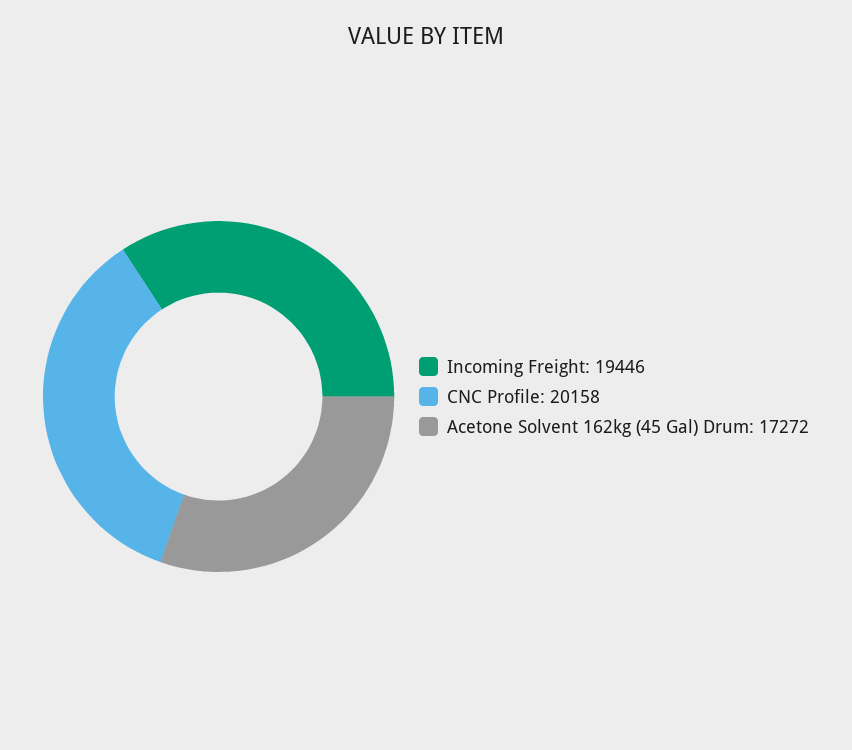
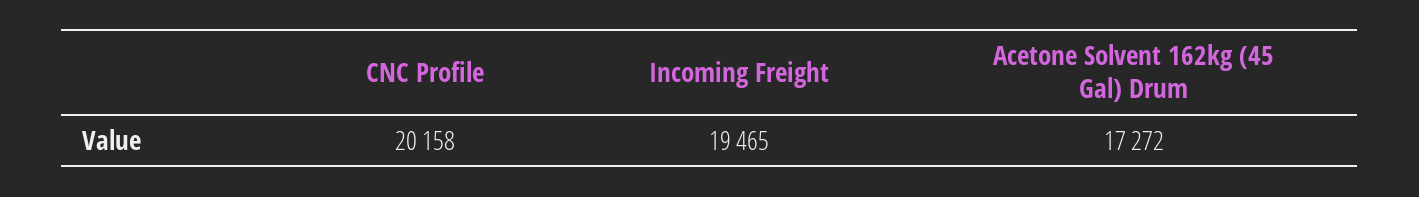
Incoming Freight: 19446 -> 19465

